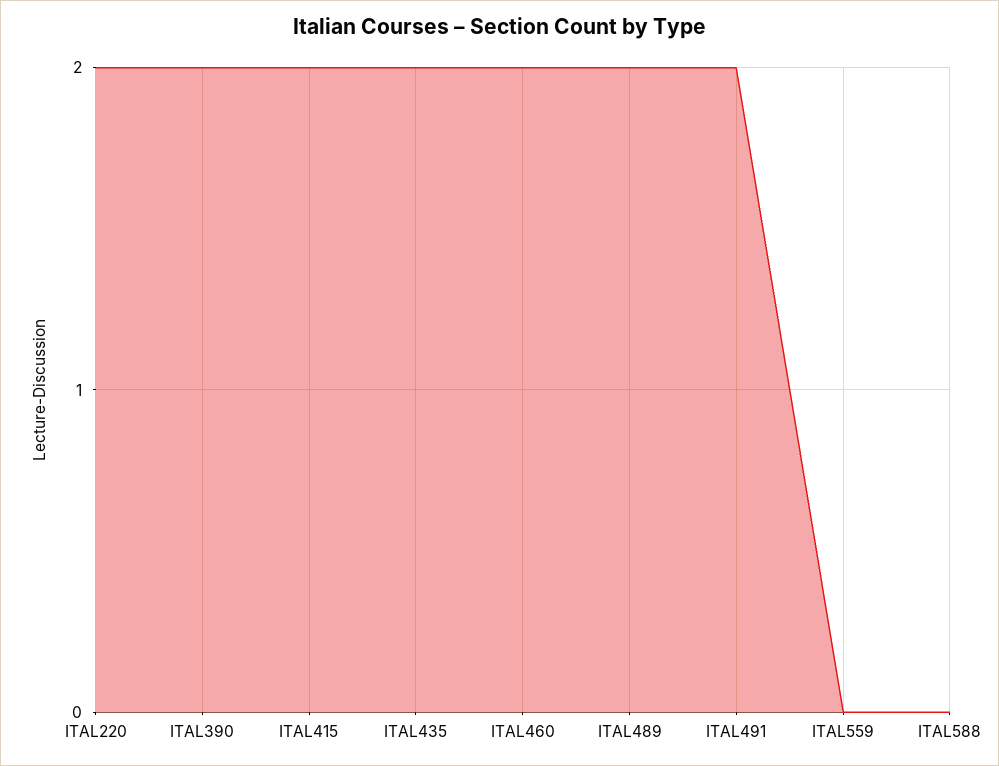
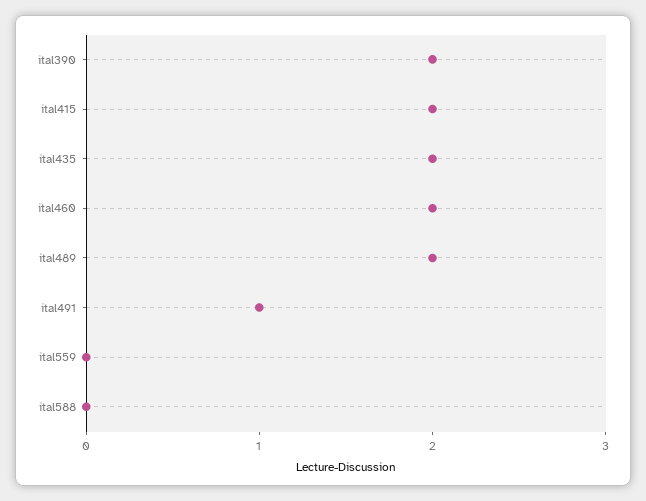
ITAL220: 2 -> none
ITAL491: 2 -> 1

